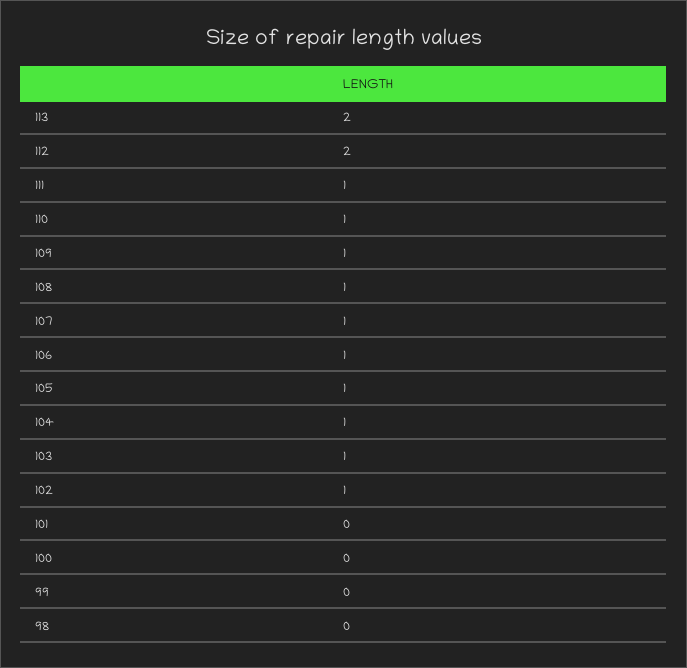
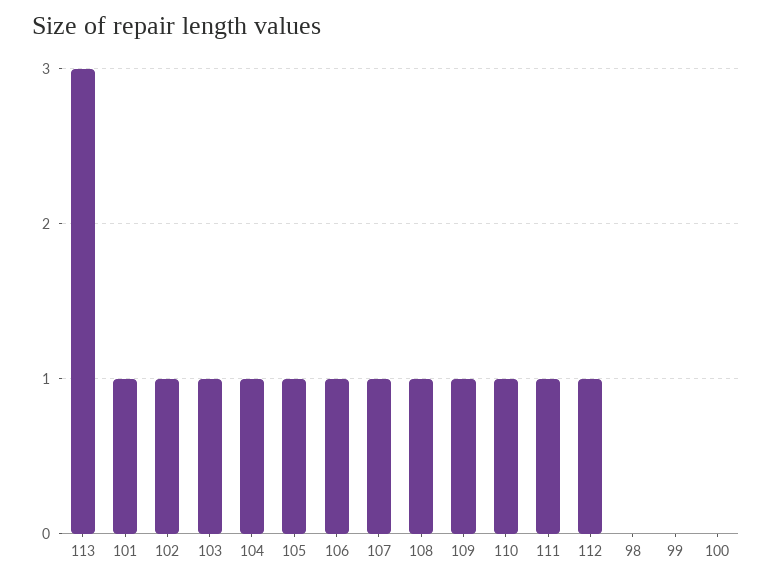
113: 2 -> 3
112: 2 -> 1
101: 0 -> 1

